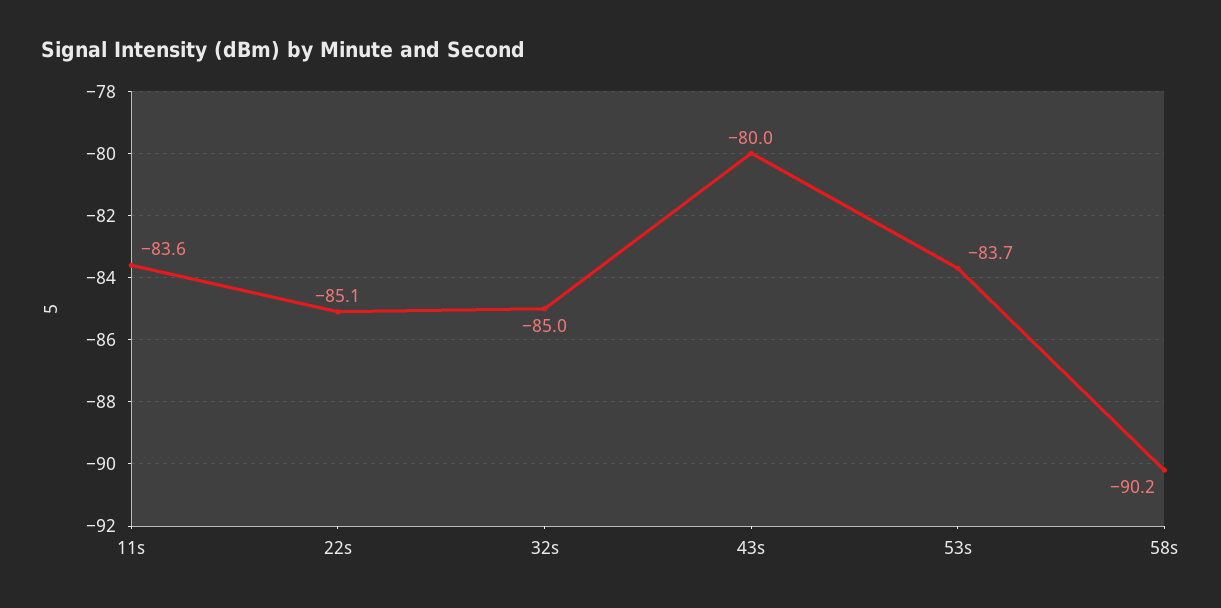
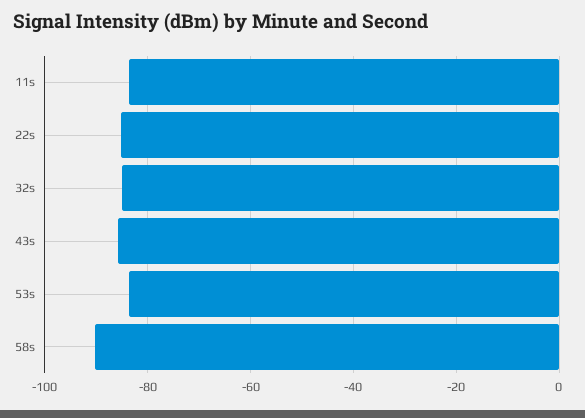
43s: -80 -> -86

